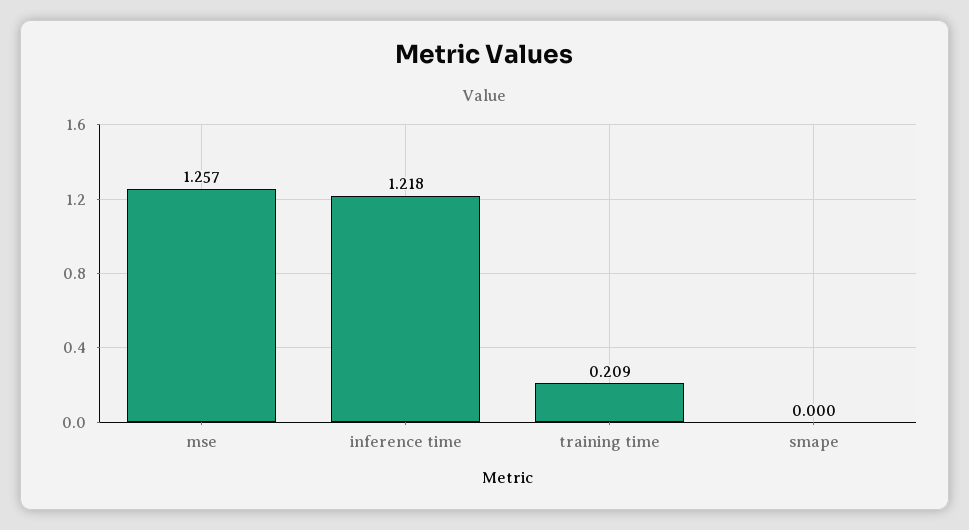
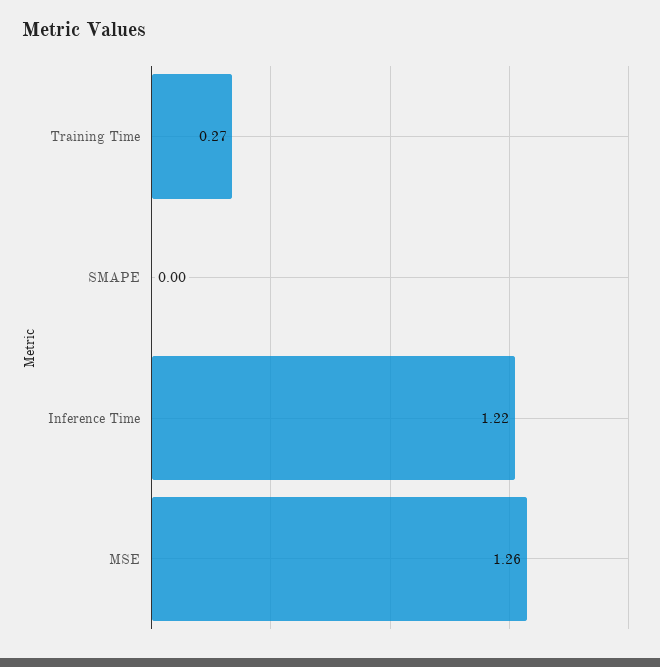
training time: 0.209 -> 0.27

